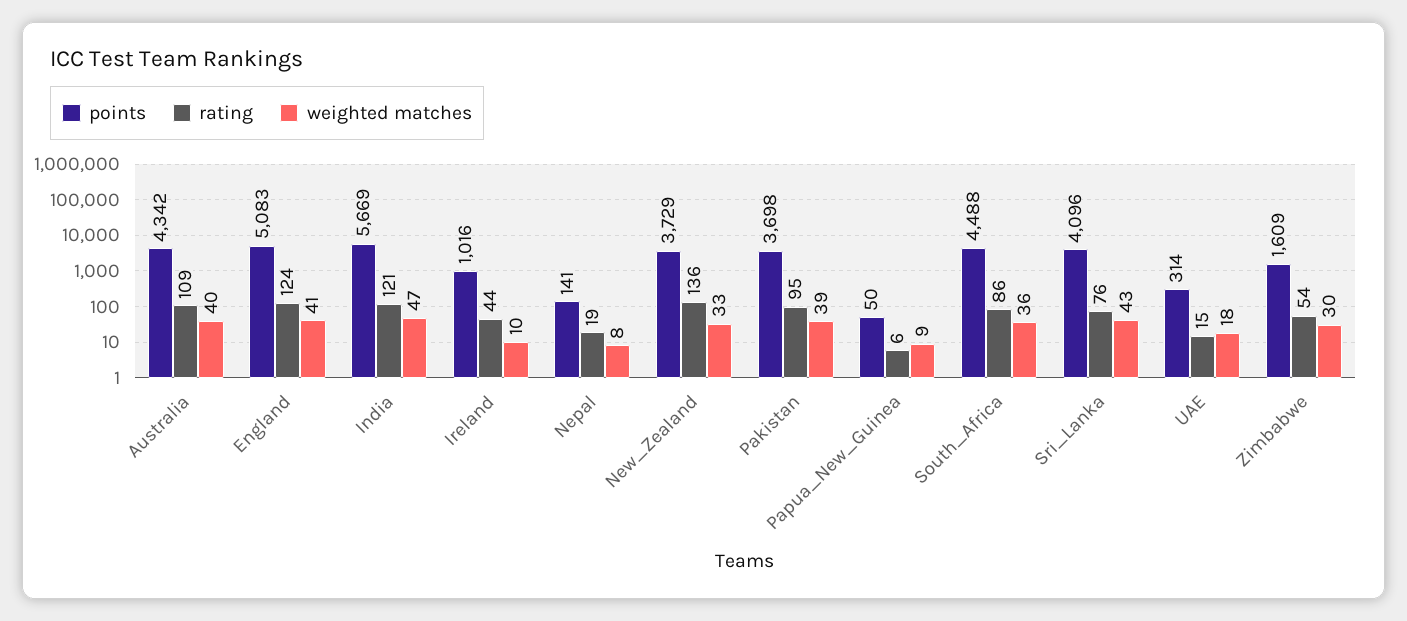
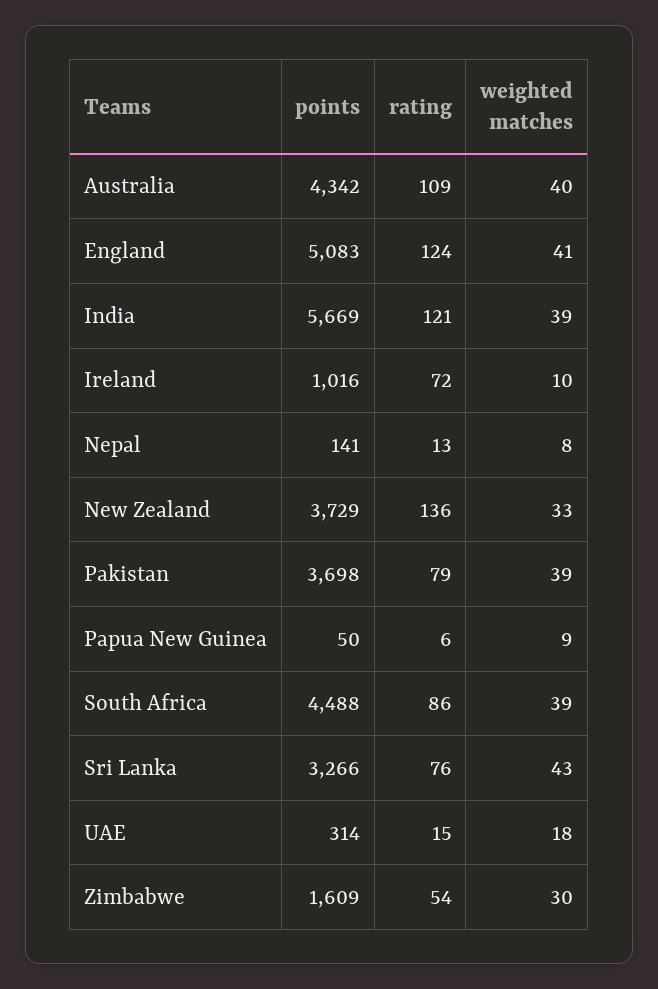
weighted matches, India: 47 -> 39
rating, Ireland: 44 -> 72
rating, Nepal: 19 -> 13
rating, Pakistan: 95 -> 79
weighted matches, South_Africa: 36 -> 39
points, Sri_Lanka: 4096 -> 3266

